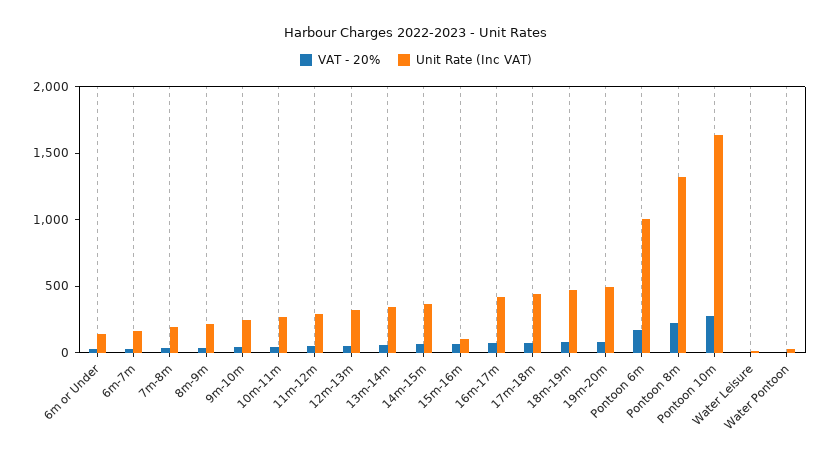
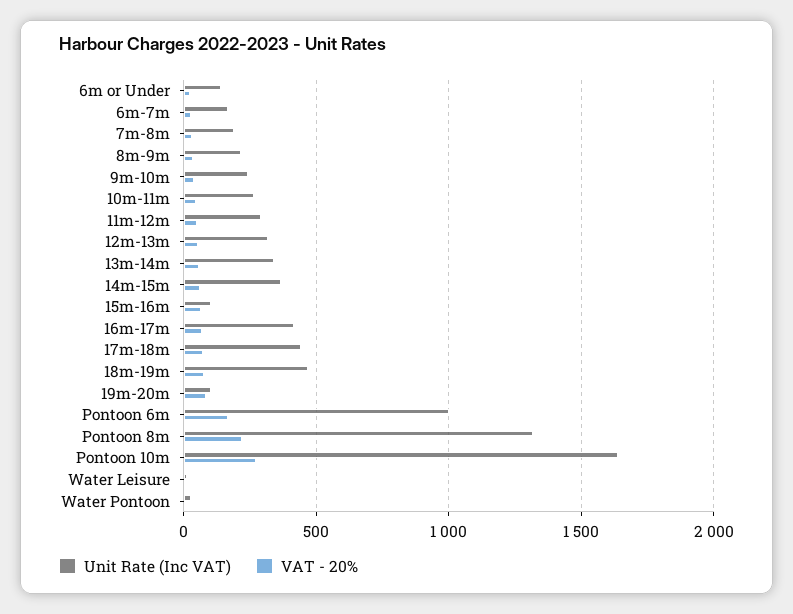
Unit Rate (Inc VAT), 19m-20m: 500 -> 100

